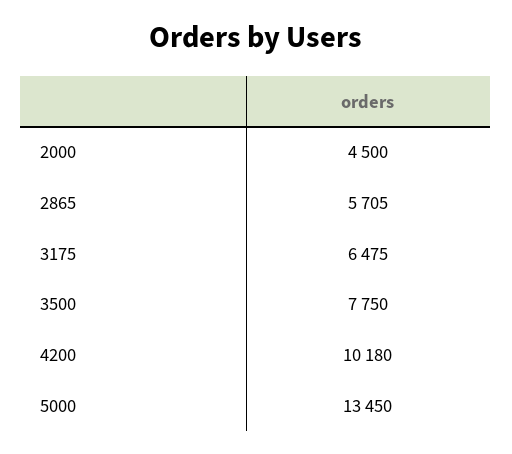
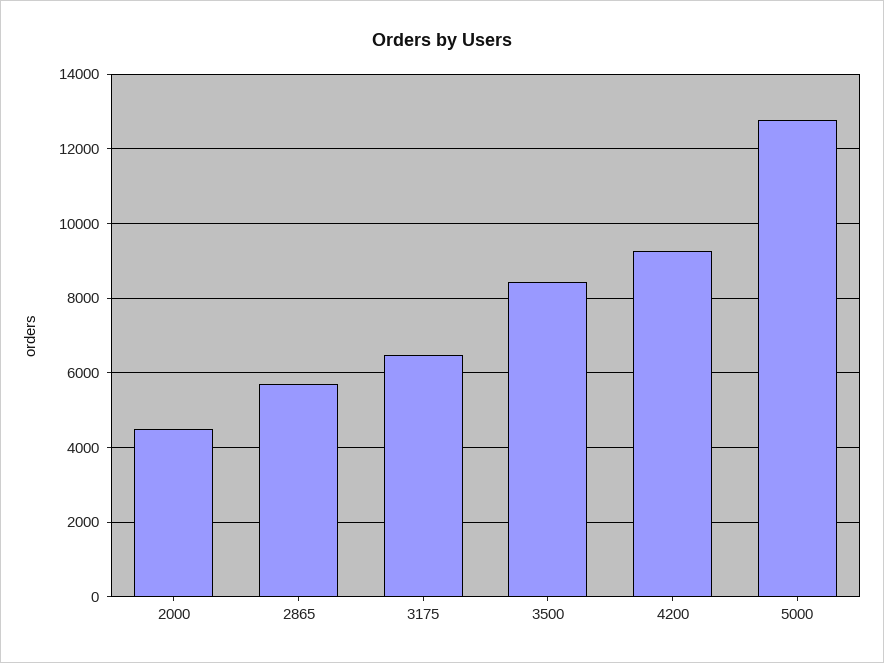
3500: 7750 -> 8400
4200: 10180 -> 9200
5000: 13450 -> 12800

